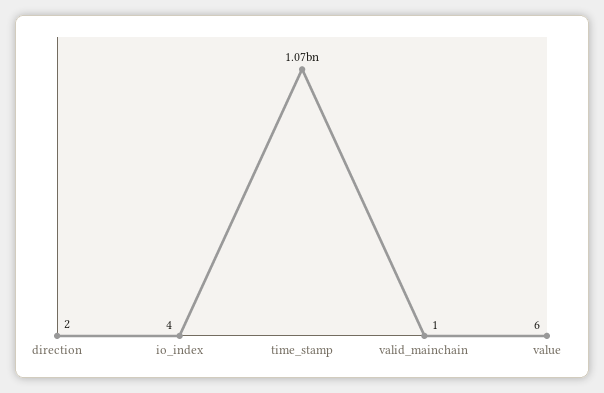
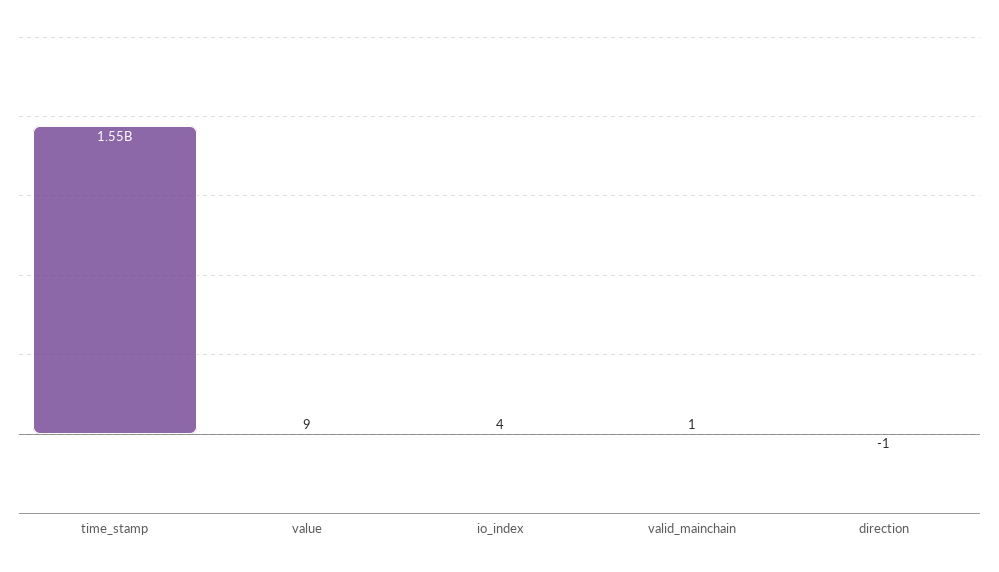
direction: 2 -> -1
time_stamp: 1070000000 -> 1550000000
value: 6 -> 9

